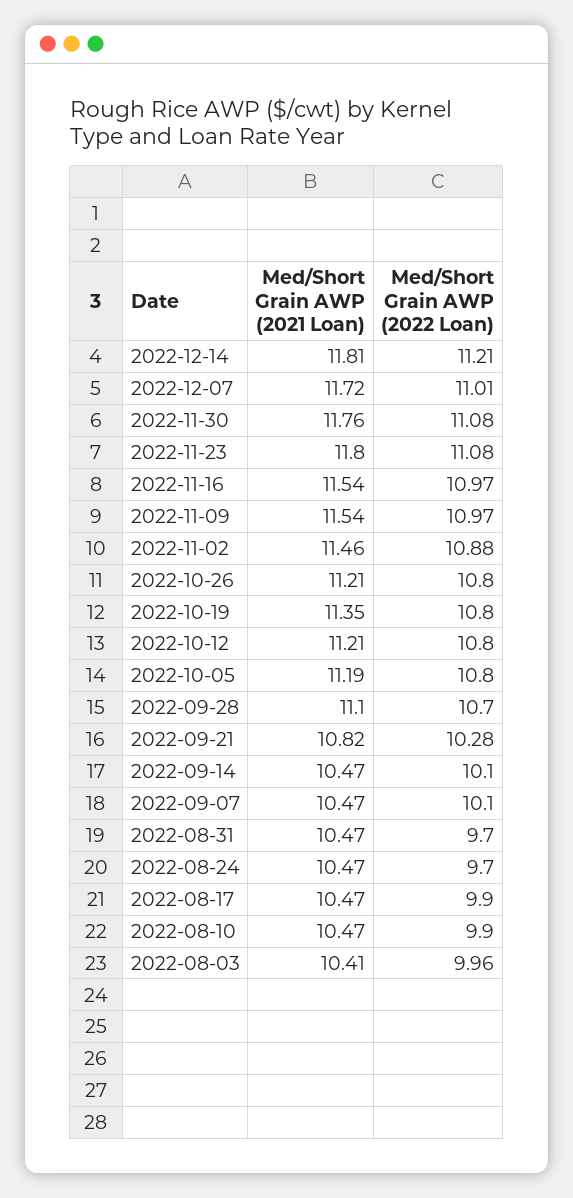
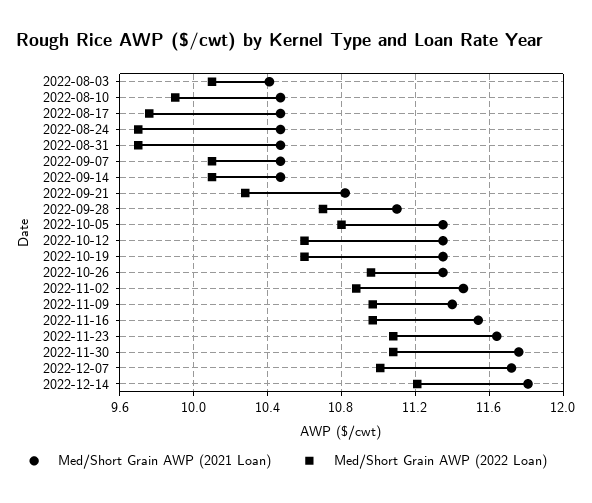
Med/Short Grain AWP (2021 Loan), 2022-11-23: 11.8 -> 11.65
Med/Short Grain AWP (2021 Loan), 2022-11-09: 11.54 -> 11.4
Med/Short Grain AWP (2021 Loan), 2022-10-26: 11.21 -> 11.35
Med/Short Grain AWP (2022 Loan), 2022-10-26: 10.8 -> 10.95
Med/Short Grain AWP (2022 Loan), 2022-10-19: 10.8 -> 10.6
Med/Short Grain AWP (2021 Loan), 2022-10-12: 11.21 -> 11.35
Med/Short Grain AWP (2022 Loan), 2022-10-12: 10.8 -> 10.6
Med/Short Grain AWP (2021 Loan), 2022-10-05: 11.19 -> 11.35
Med/Short Grain AWP (2022 Loan), 2022-08-17: 9.9 -> 9.75
Med/Short Grain AWP (2022 Loan), 2022-08-03: 9.96 -> 10.1

